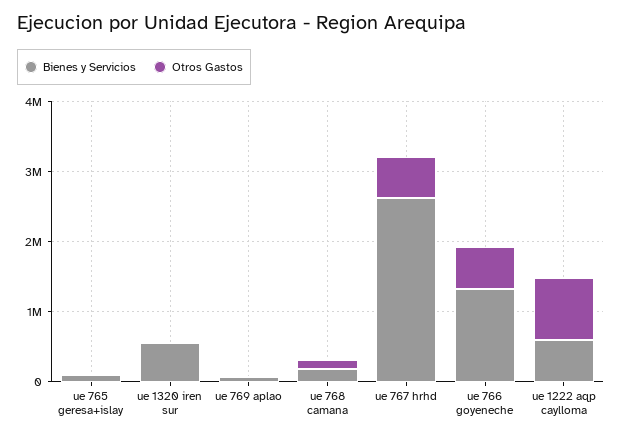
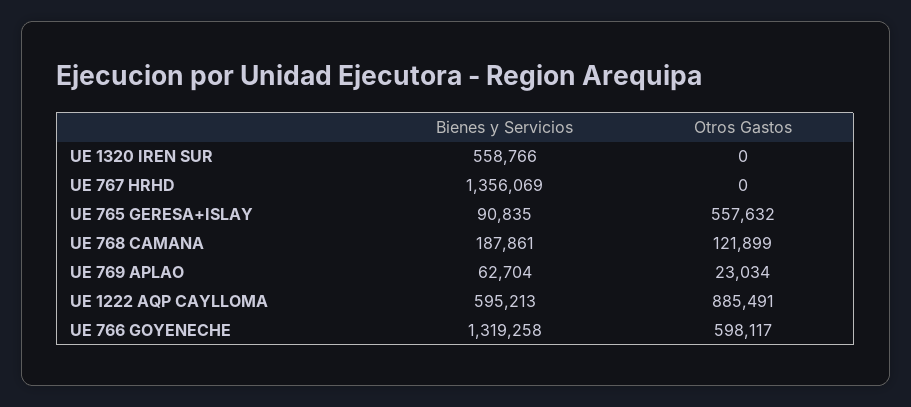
Otros Gastos, ue 765 geresa+islay: 0 -> 557632
Bienes y Servicios, ue 767 hrhd: 2600000 -> 1356069
Otros Gastos, ue 767 hrhd: 600000 -> 0

